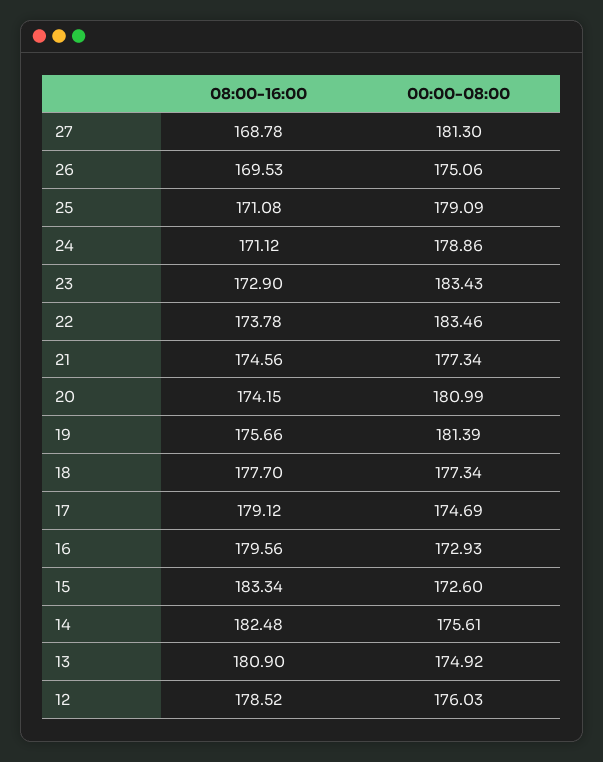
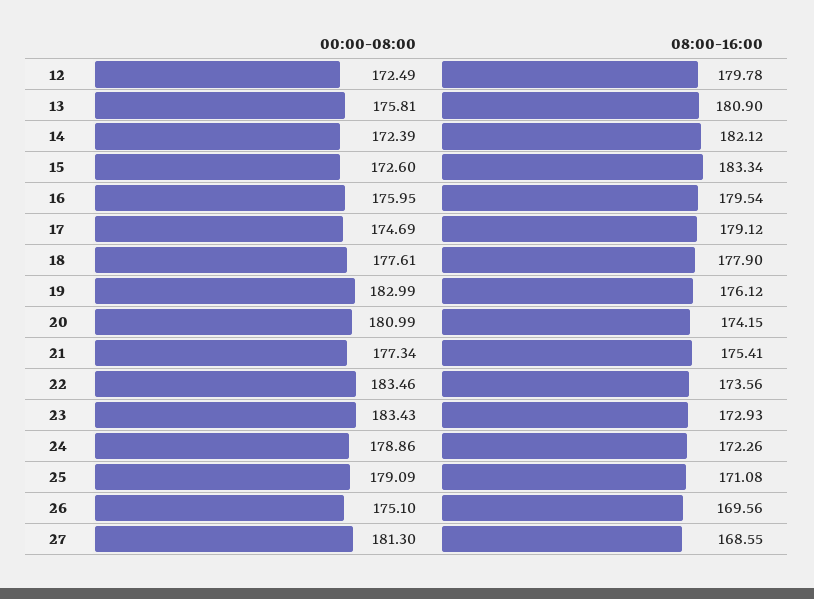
08:00-16:00, 27: 168.78 -> 168.55
08:00-16:00, 26: 169.53 -> 169.56
00:00-08:00, 26: 175.06 -> 175.1
08:00-16:00, 24: 171.12 -> 172.26
08:00-16:00, 23: 172.9 -> 172.93
08:00-16:00, 22: 173.78 -> 173.56
08:00-16:00, 21: 174.56 -> 175.41
08:00-16:00, 19: 175.66 -> 176.12
00:00-08:00, 19: 181.39 -> 182.99
08:00-16:00, 18: 177.7 -> 177.9
00:00-08:00, 18: 177.34 -> 177.61
08:00-16:00, 16: 179.56 -> 179.54
00:00-08:00, 16: 172.93 -> 175.95
08:00-16:00, 14: 182.48 -> 182.12
00:00-08:00, 14: 175.61 -> 172.39
00:00-08:00, 13: 174.92 -> 175.81
08:00-16:00, 12: 178.52 -> 179.78
00:00-08:00, 12: 176.03 -> 172.49

